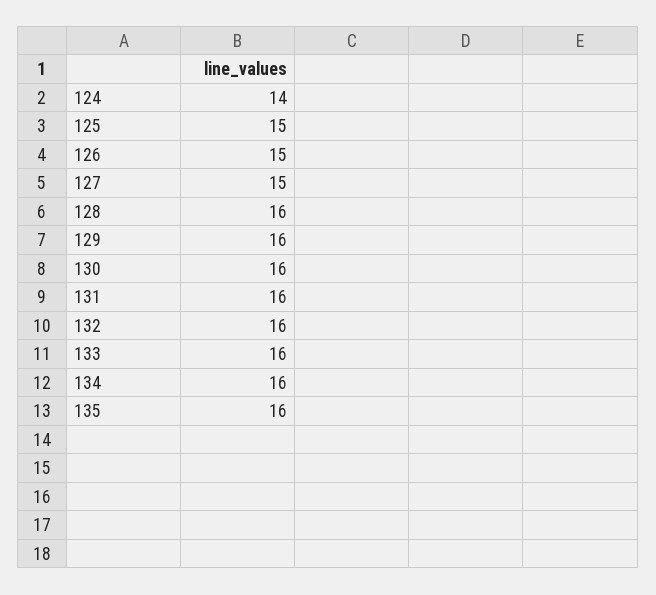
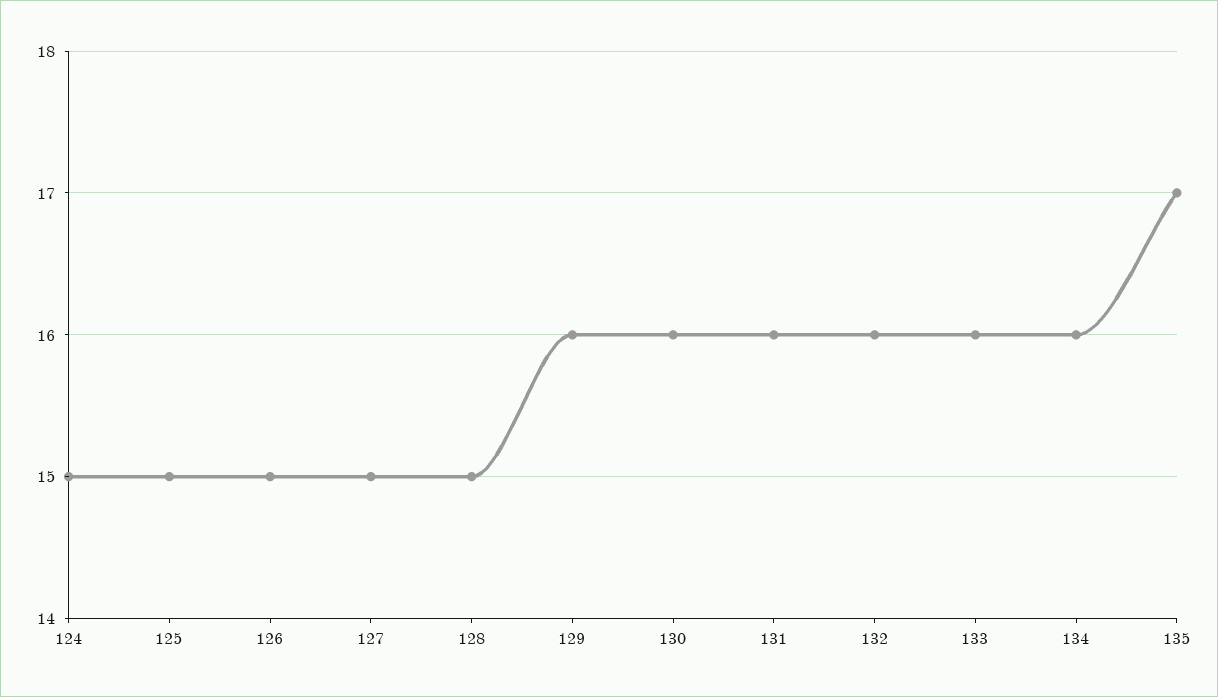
124: 14 -> 15
128: 16 -> 15
135: 16 -> 17

